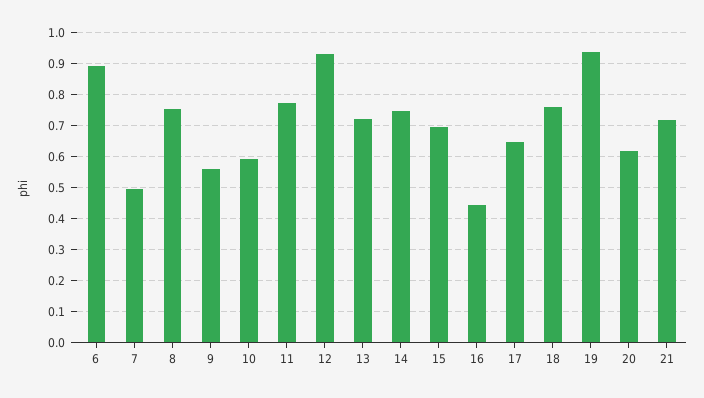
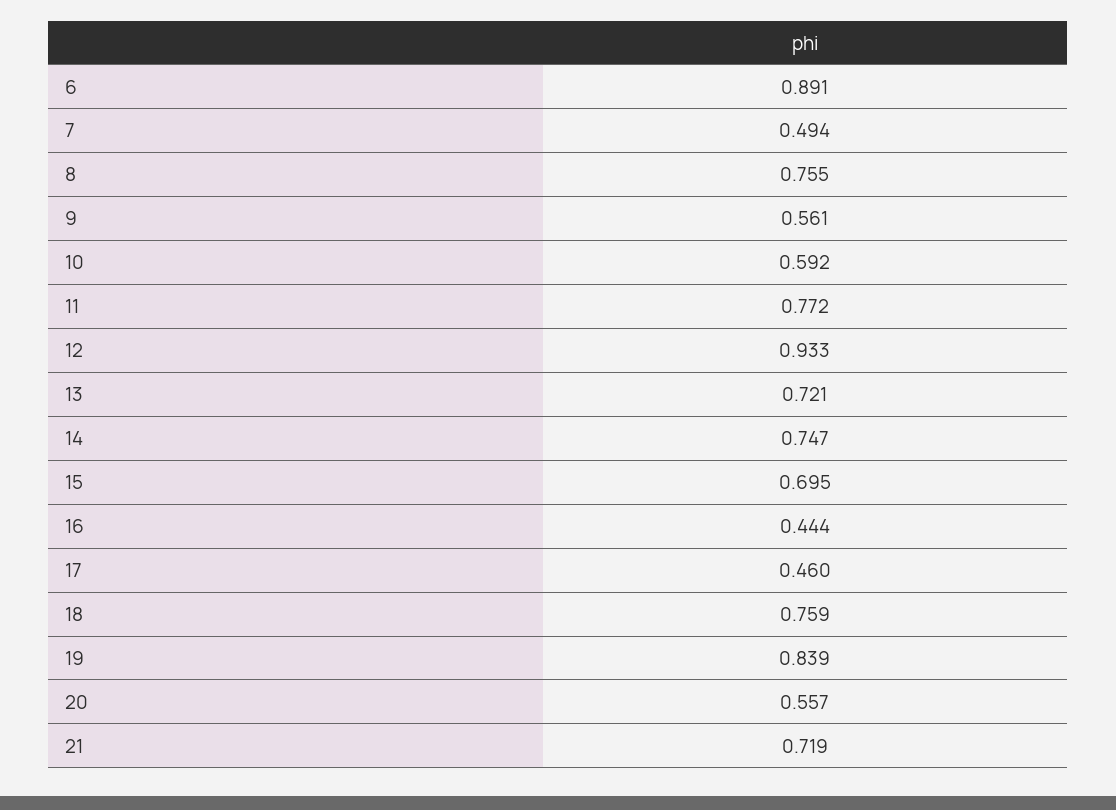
17: 0.64 -> 0.46
19: 0.94 -> 0.839
20: 0.62 -> 0.557

